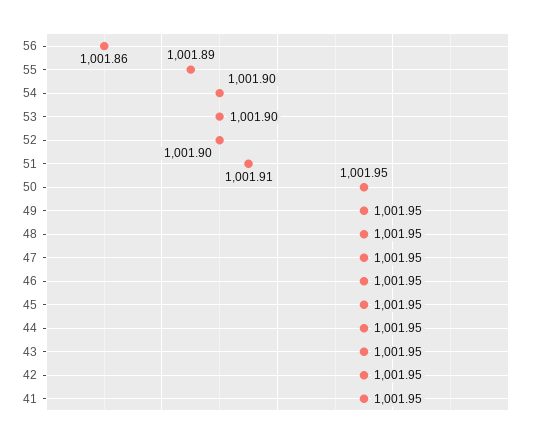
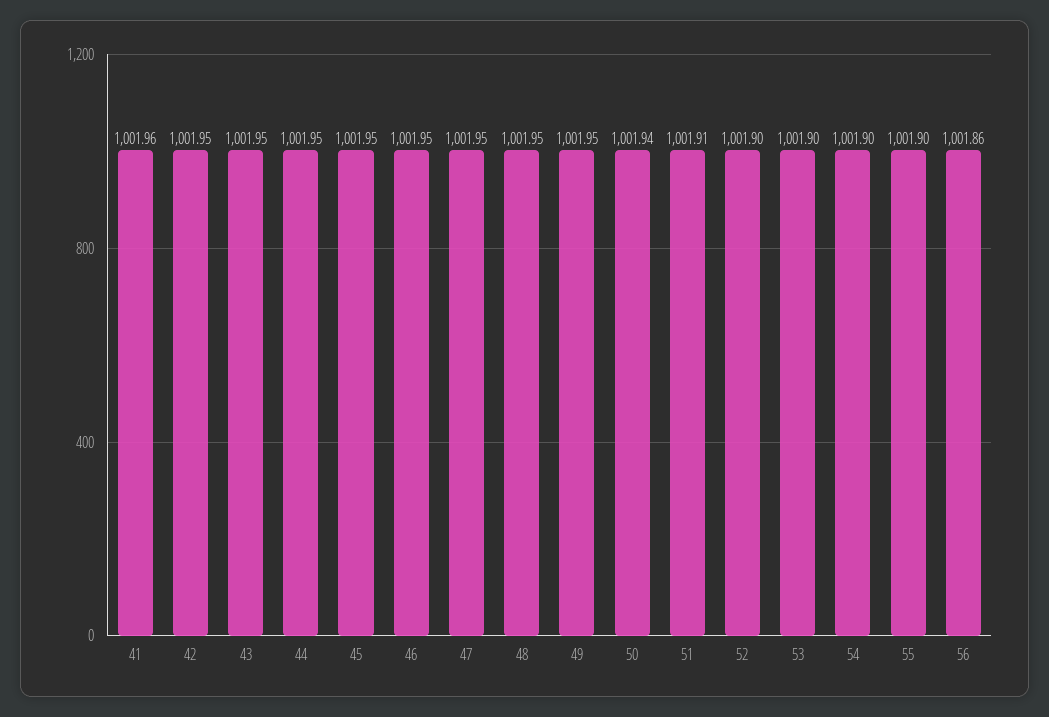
55: 1001.89 -> 1001.9
50: 1001.95 -> 1001.94
41: 1001.95 -> 1001.96

